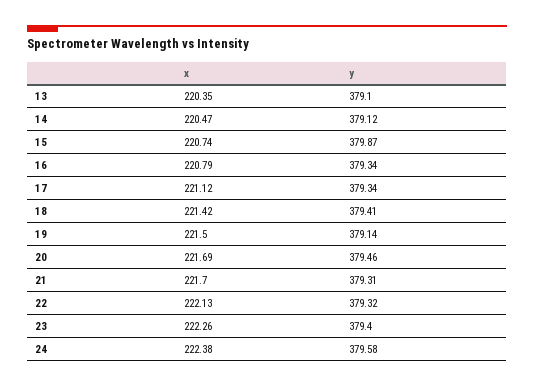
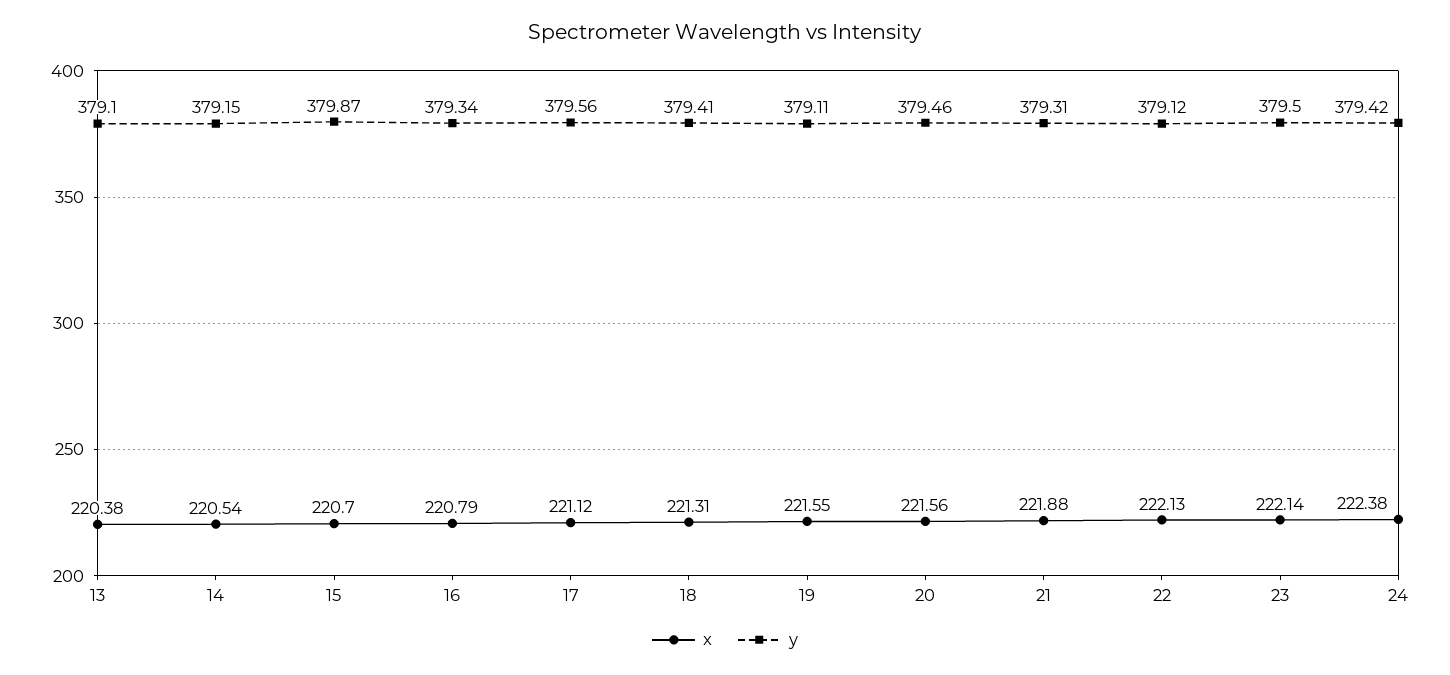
x, 13: 220.35 -> 220.38
x, 14: 220.47 -> 220.54
y, 14: 379.12 -> 379.15
x, 15: 220.74 -> 220.7
y, 17: 379.34 -> 379.56
x, 18: 221.42 -> 221.31
x, 19: 221.5 -> 221.55
y, 19: 379.14 -> 379.11
x, 20: 221.69 -> 221.56
x, 21: 221.7 -> 221.88
y, 22: 379.32 -> 379.12
x, 23: 222.26 -> 222.14
y, 23: 379.4 -> 379.5
y, 24: 379.58 -> 379.42

